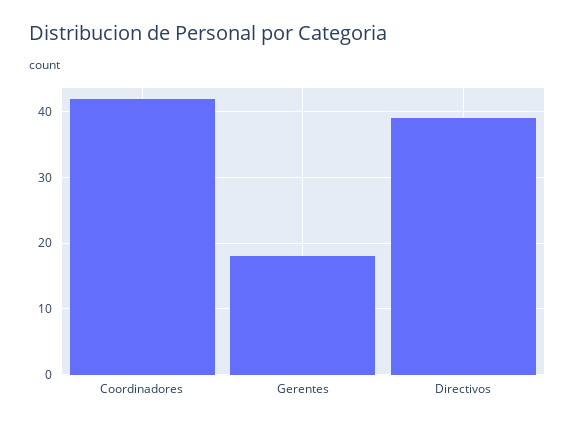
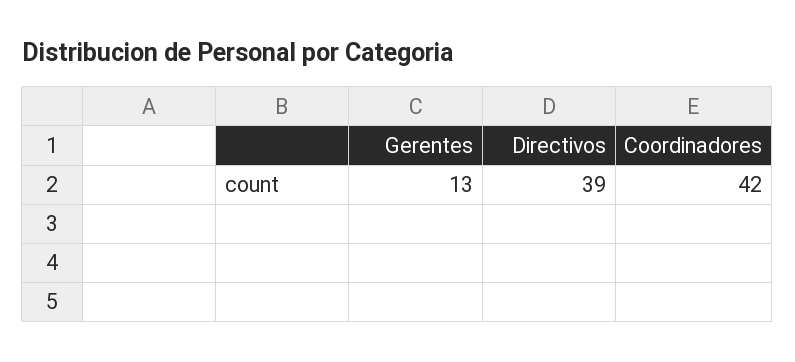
Gerentes: 18 -> 13

